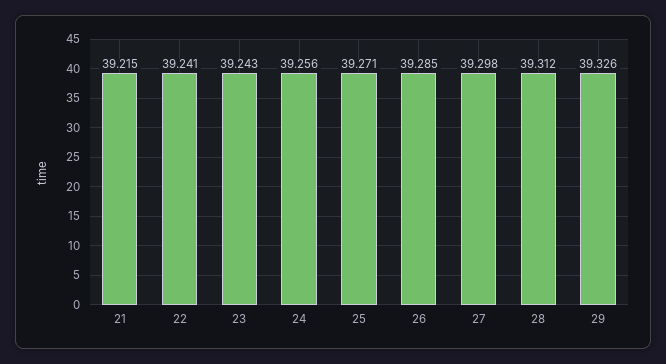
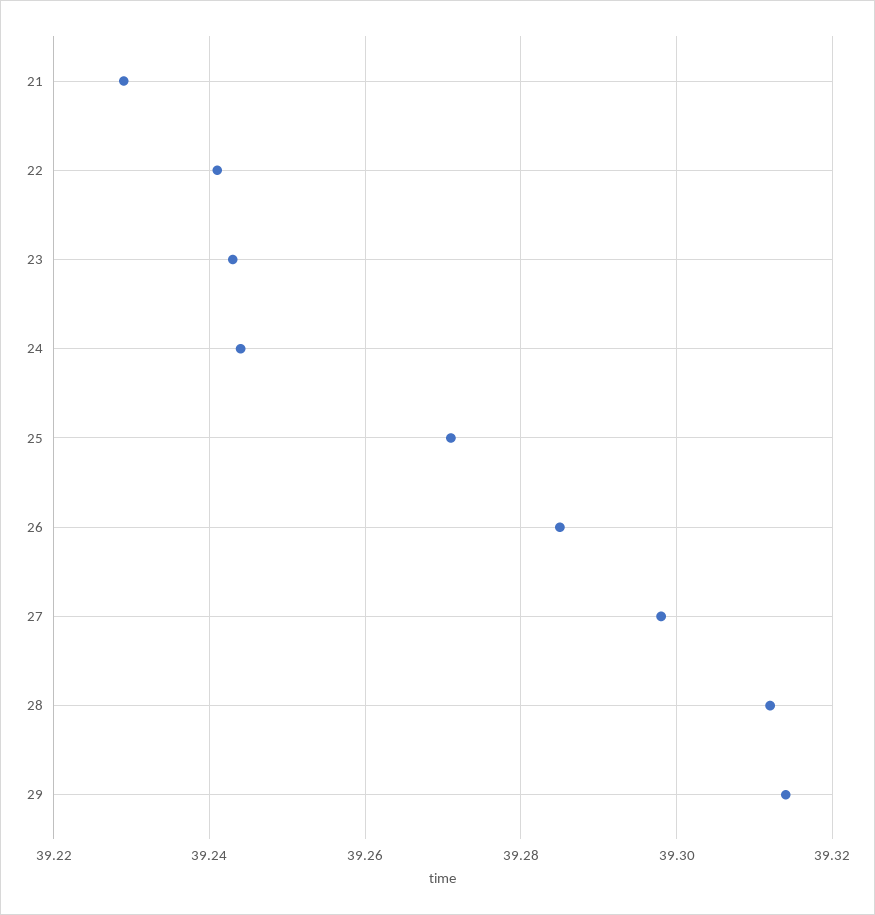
21: 39.215 -> 39.23
24: 39.256 -> 39.245
29: 39.326 -> 39.315

